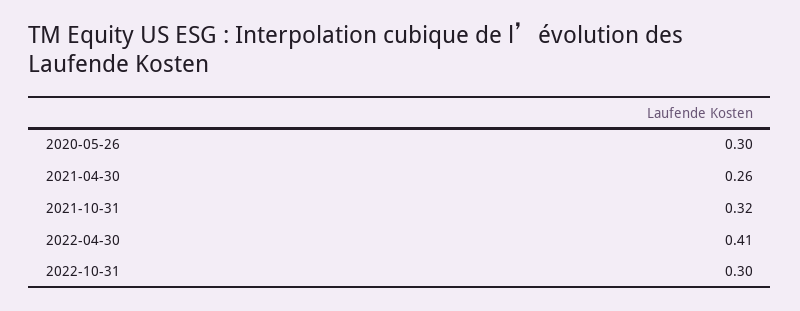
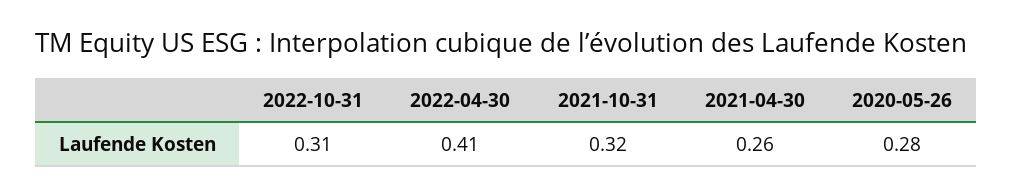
2020-05-26: 0.3 -> 0.28
2022-10-31: 0.3 -> 0.31

